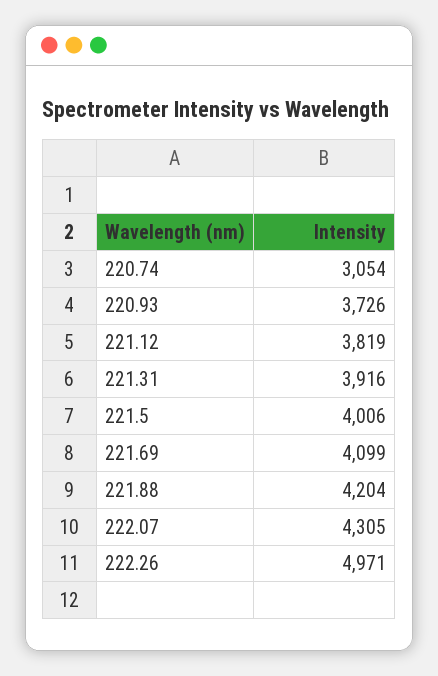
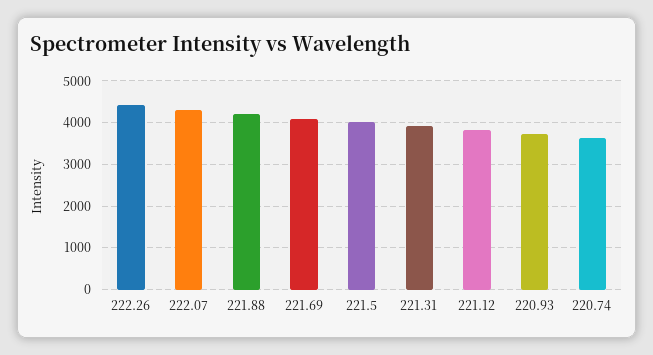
220.74: 3054 -> 3600
222.26: 4971 -> 4400

